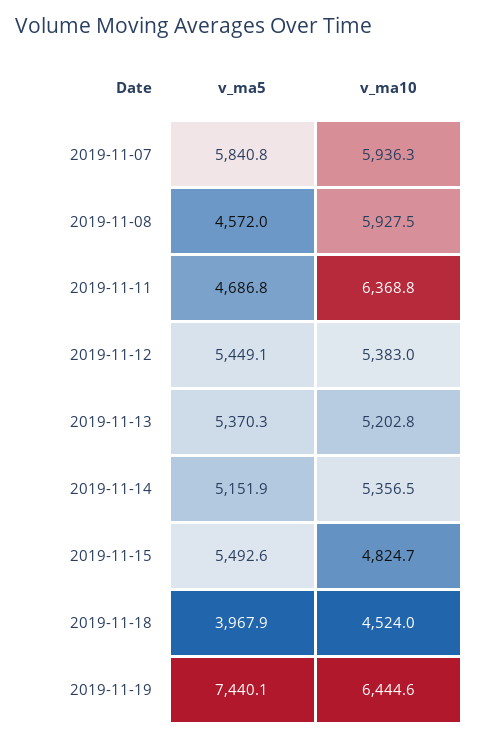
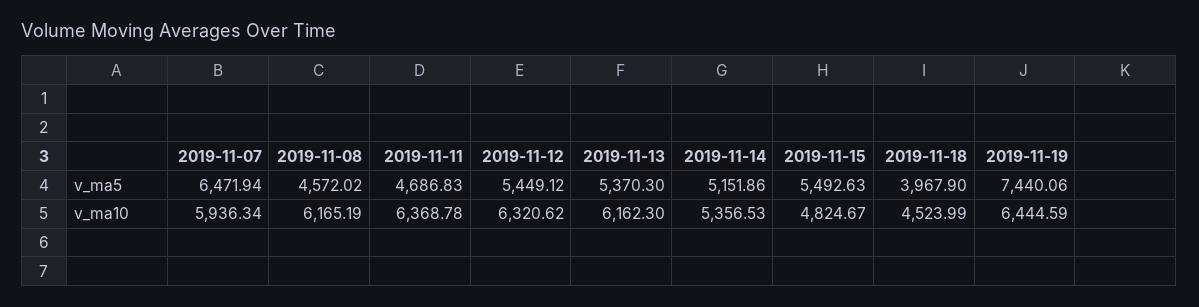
v_ma5, 2019-11-07: 5840.8 -> 6471.94
v_ma10, 2019-11-08: 5927.5 -> 6165.19
v_ma10, 2019-11-12: 5383 -> 6320.62
v_ma10, 2019-11-13: 5202.8 -> 6162.3

